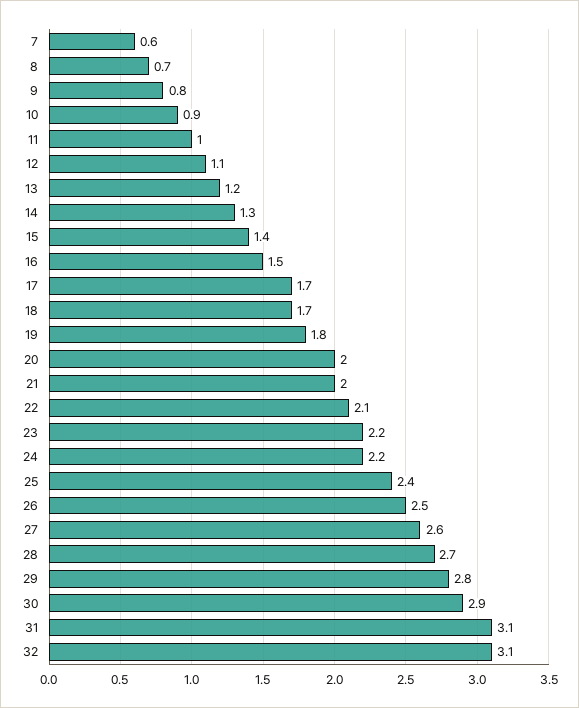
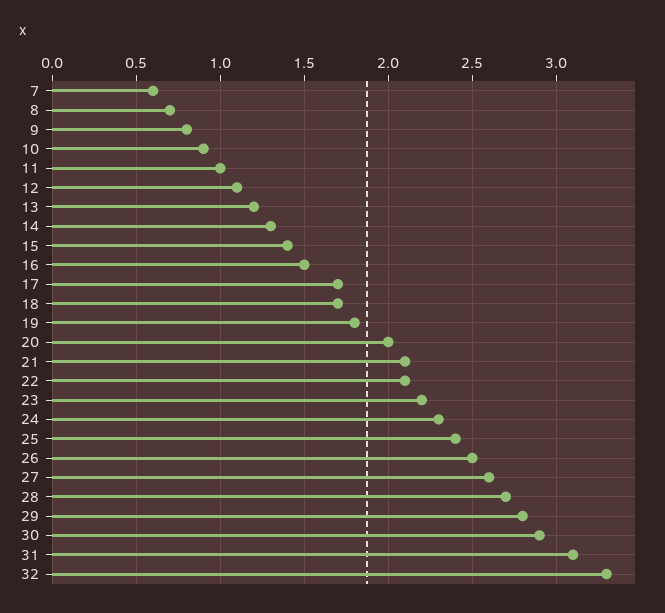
21: 2 -> 2.1
24: 2.2 -> 2.3
32: 3.1 -> 3.3

